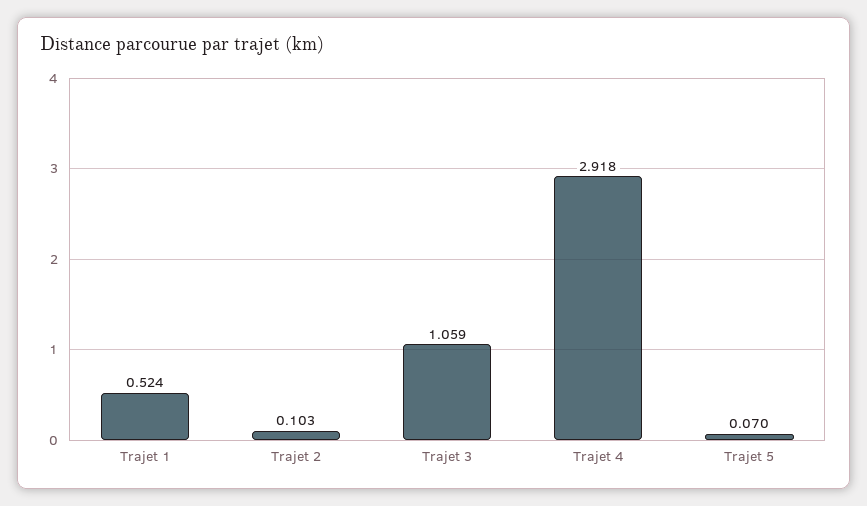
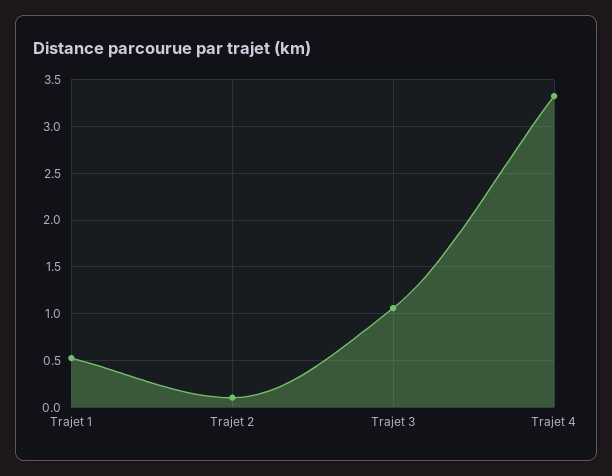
Trajet 4: 2.918 -> 3.3
Trajet 5: 0.07 -> none

